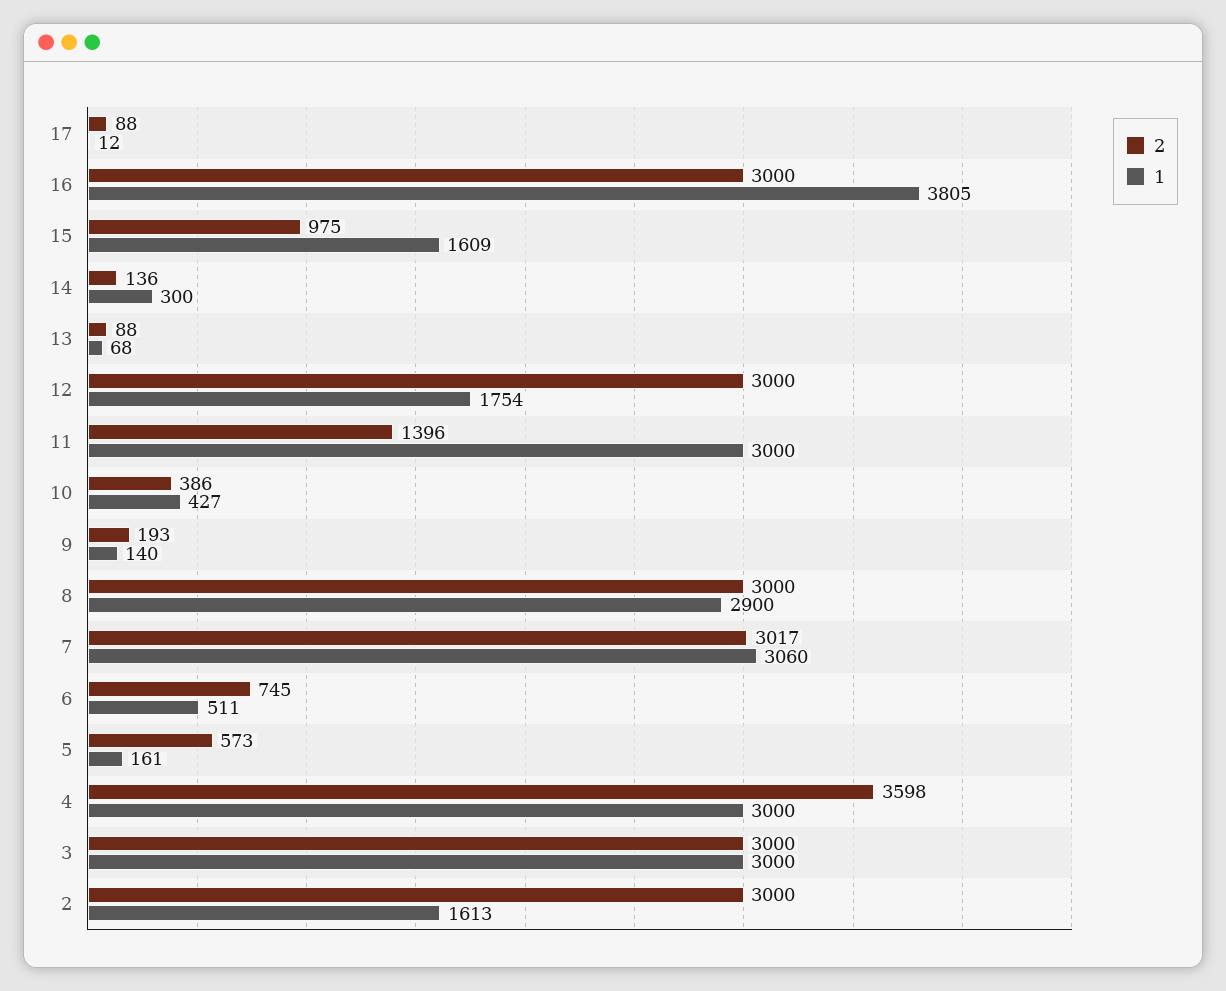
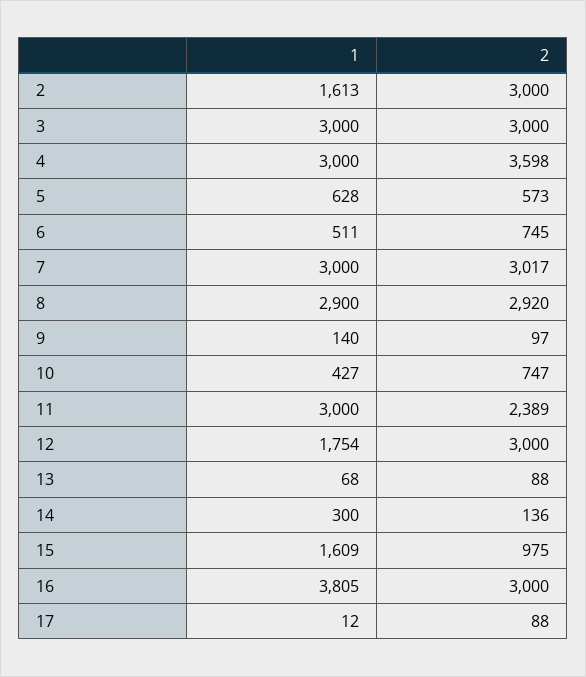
2, 11: 1396 -> 2389
2, 10: 386 -> 747
2, 9: 193 -> 97
2, 8: 3000 -> 2920
1, 7: 3060 -> 3000
1, 5: 161 -> 628

